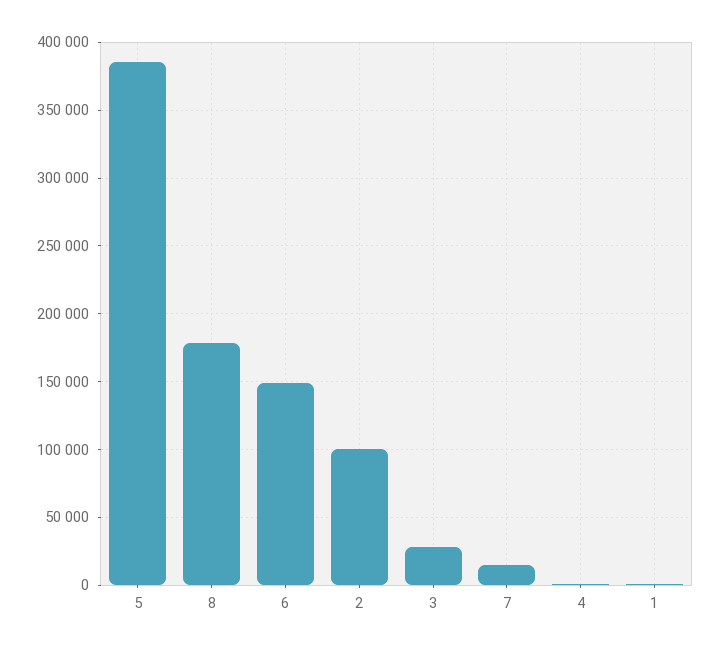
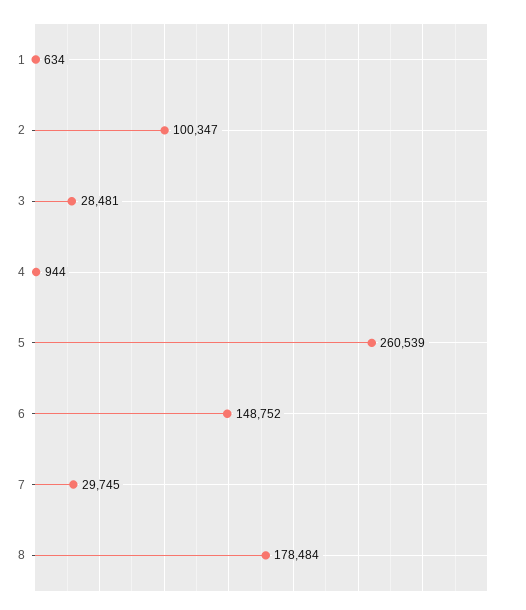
5: 385000 -> 260539
7: 15000 -> 29745

